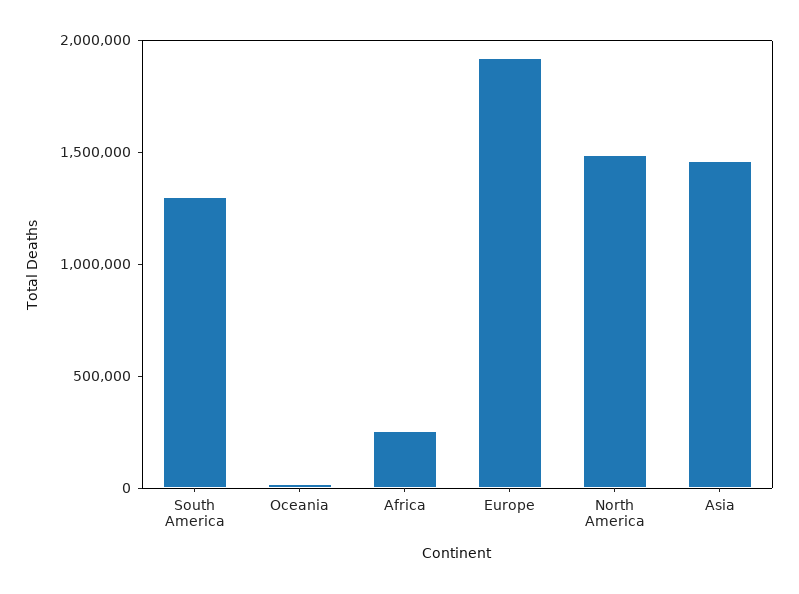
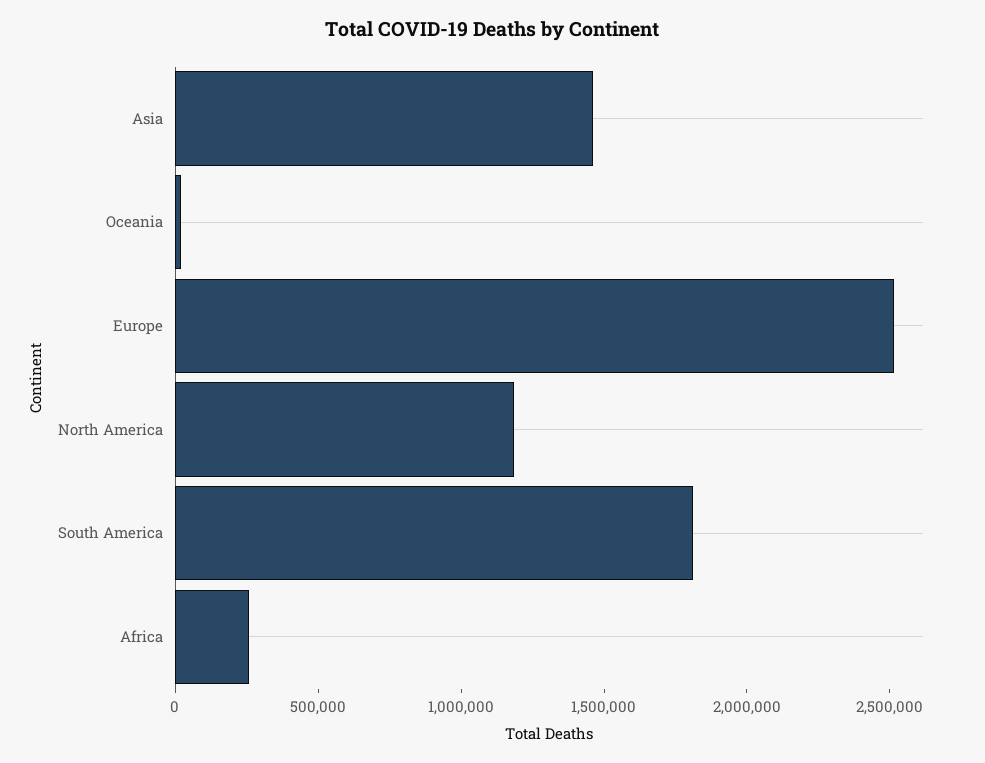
South America: 1300000 -> 1800000
Europe: 1900000 -> 2500000
North America: 1500000 -> 1200000

